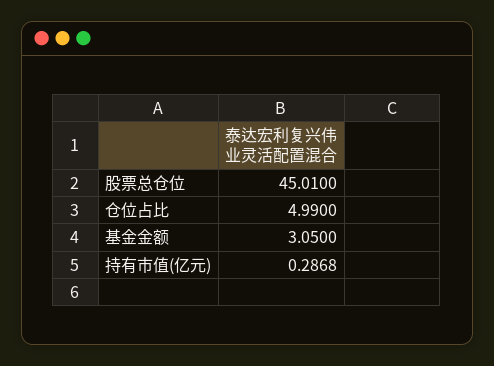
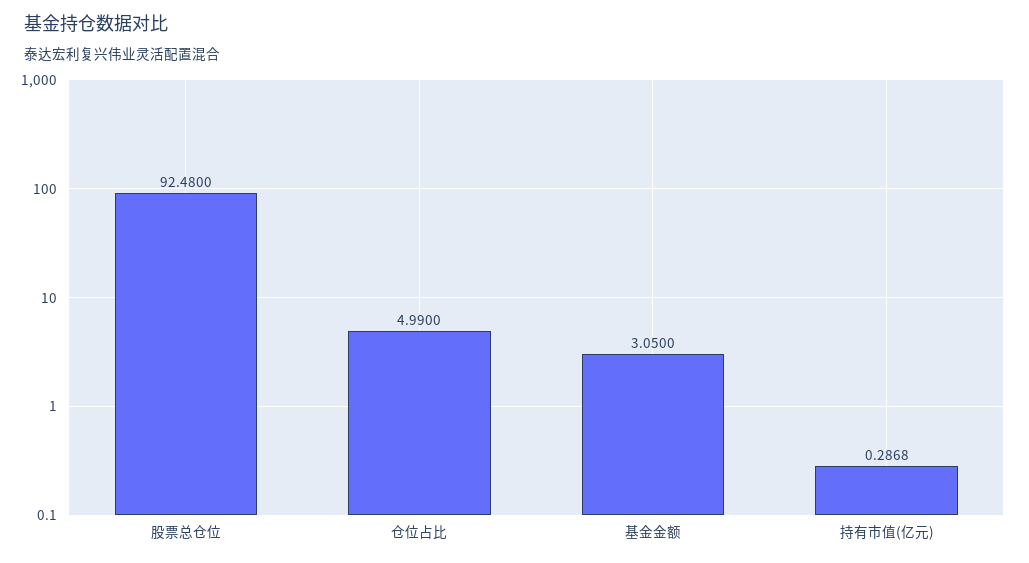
股票总仓位: 45.01 -> 92.48

